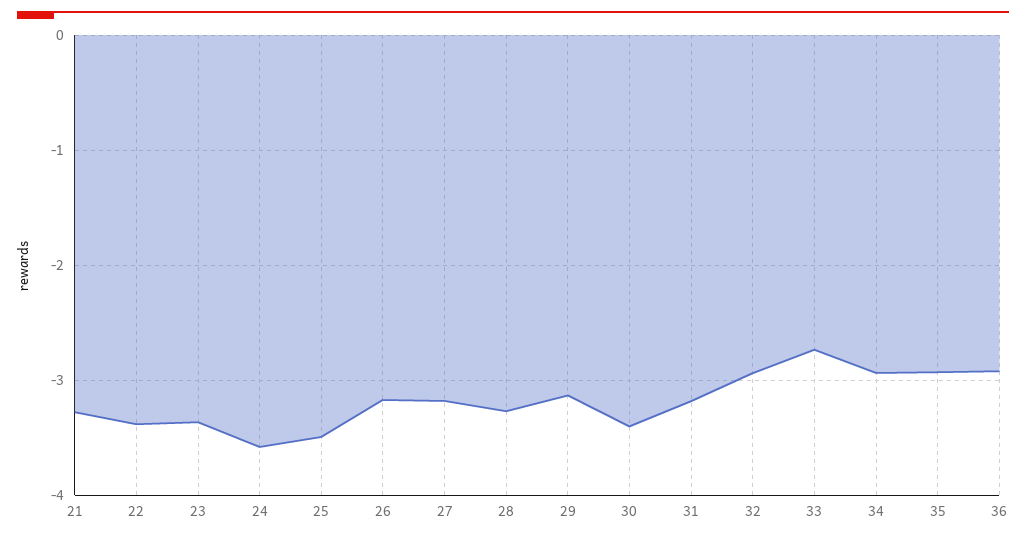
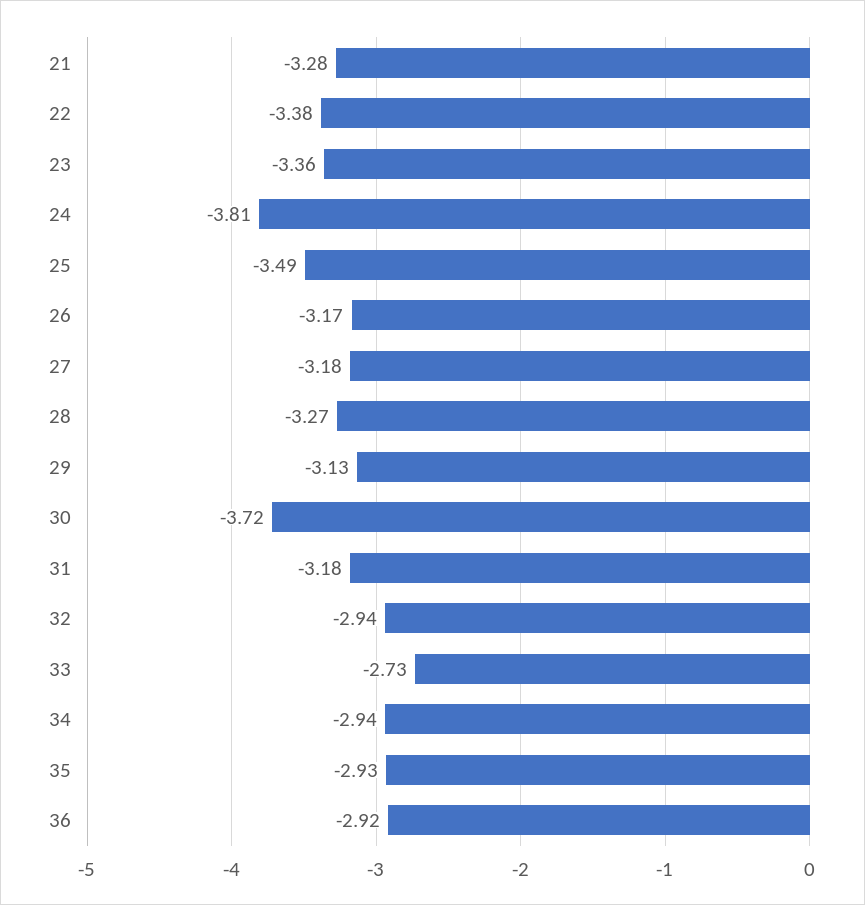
24: -3.6 -> -3.81
30: -3.4 -> -3.72

